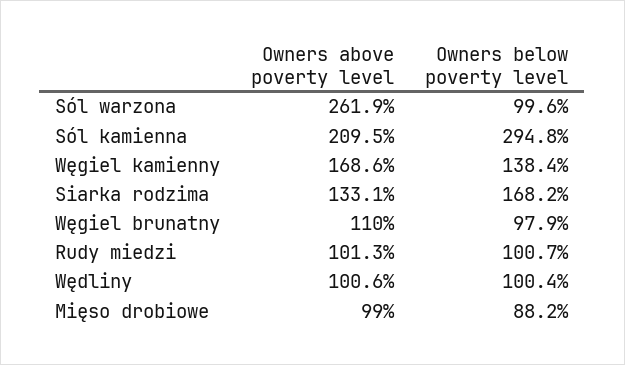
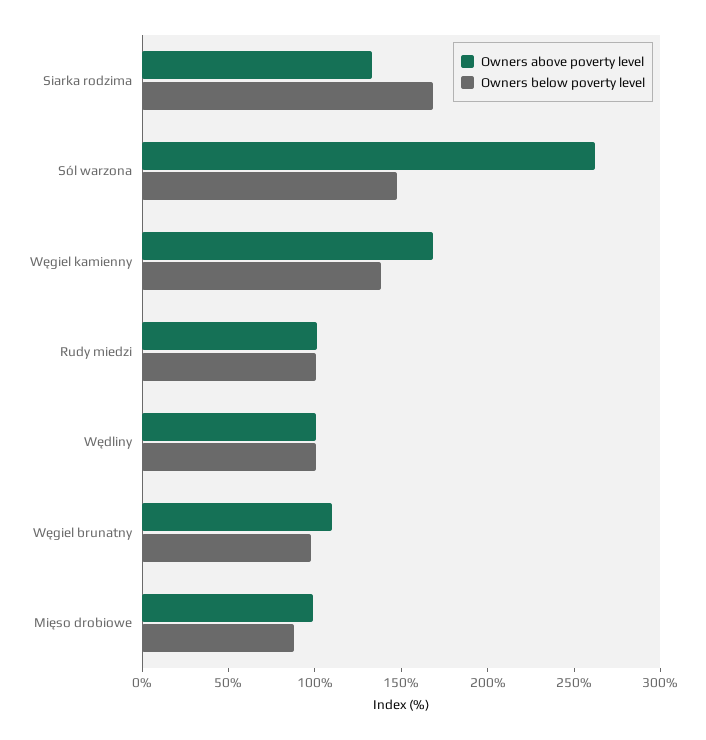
Owners below poverty level, Sól warzona: 99.6 -> 150
Owners above poverty level, Sól kamienna: 209.5 -> none
Owners below poverty level, Sól kamienna: 294.8 -> none

